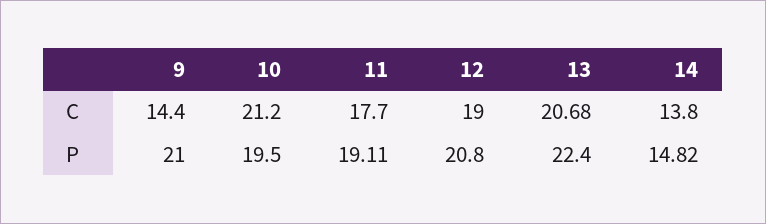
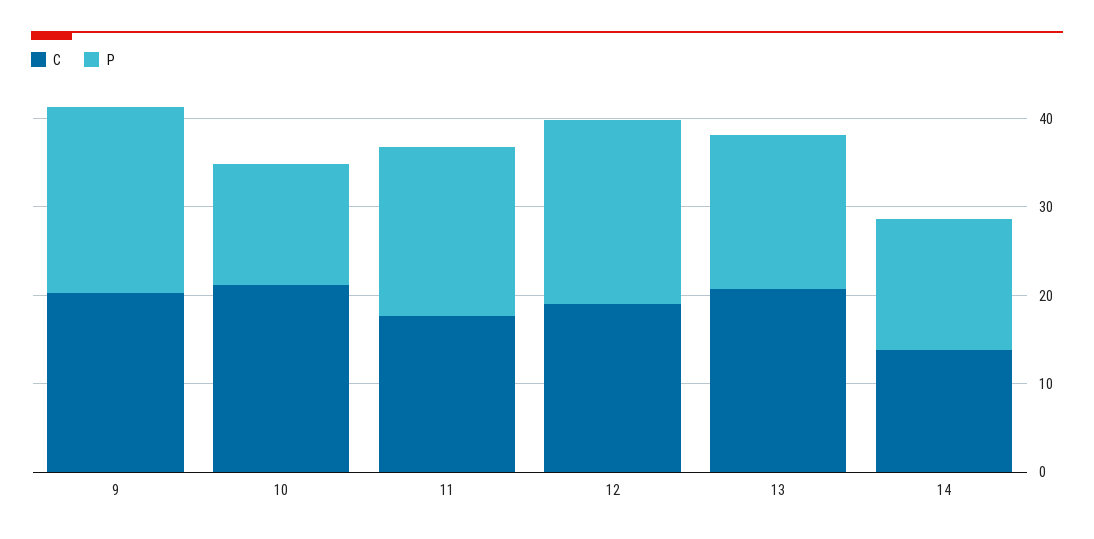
C, 9: 14.4 -> 20
P, 10: 19.5 -> 14
P, 13: 22.4 -> 18

